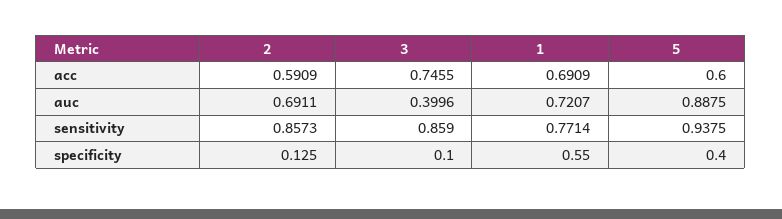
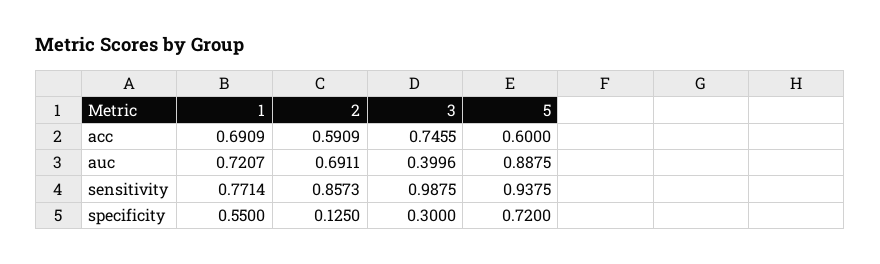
3, sensitivity: 0.859 -> 0.9875
3, specificity: 0.1 -> 0.3
5, specificity: 0.4 -> 0.72

